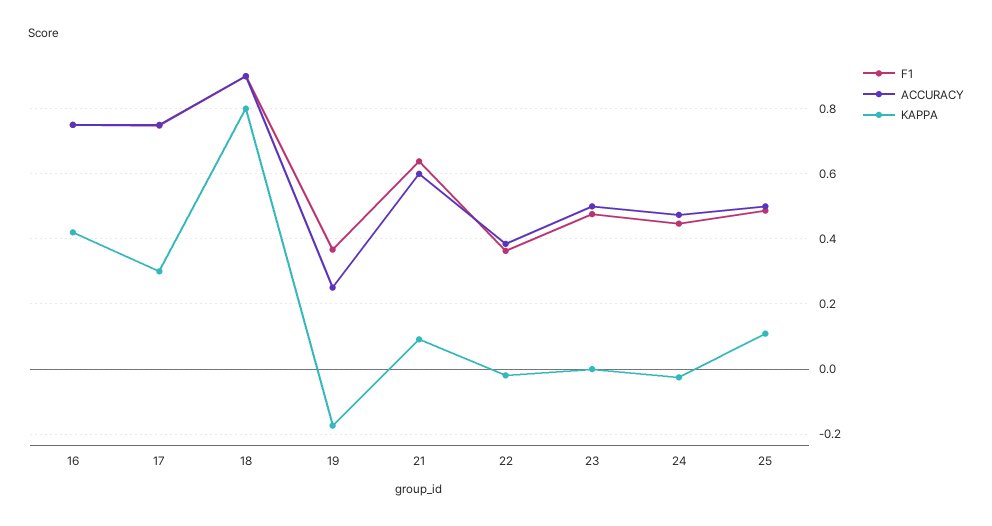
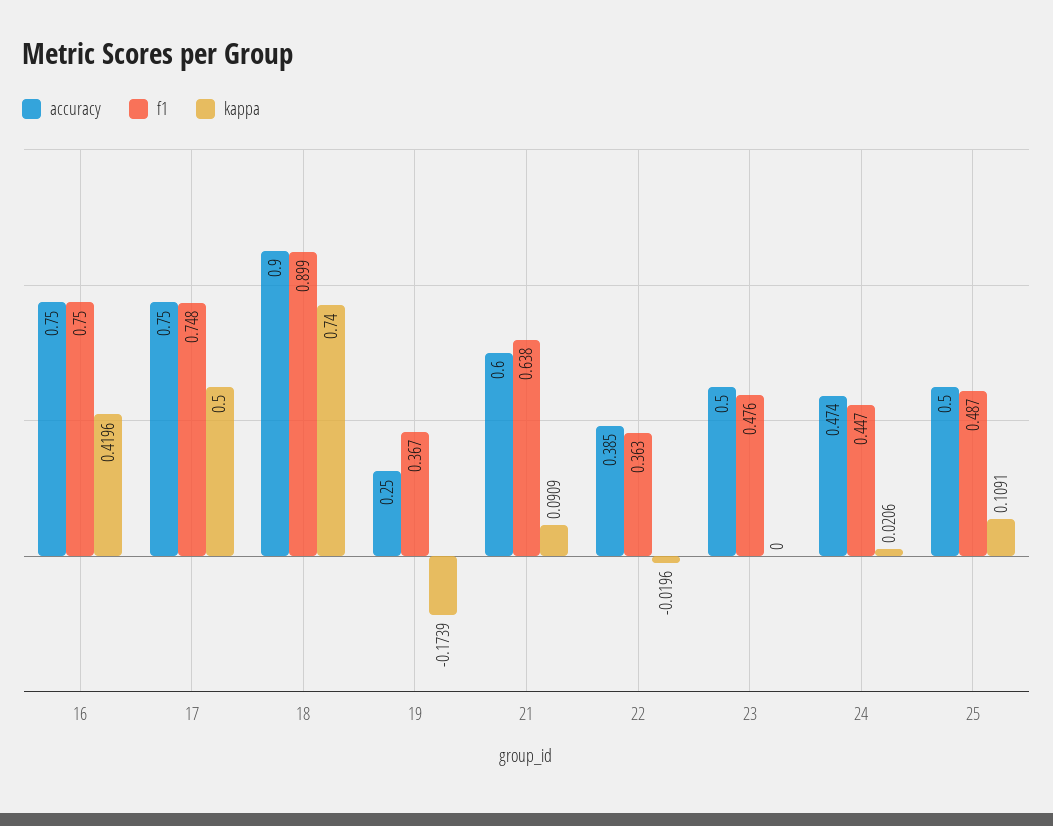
KAPPA, 17: 0.3 -> 0.5
KAPPA, 18: 0.8 -> 0.74
KAPPA, 24: -0.02 -> 0.0206

